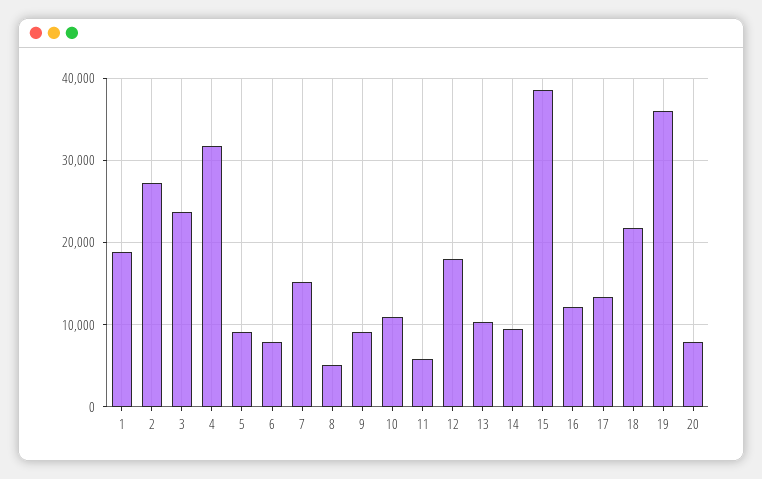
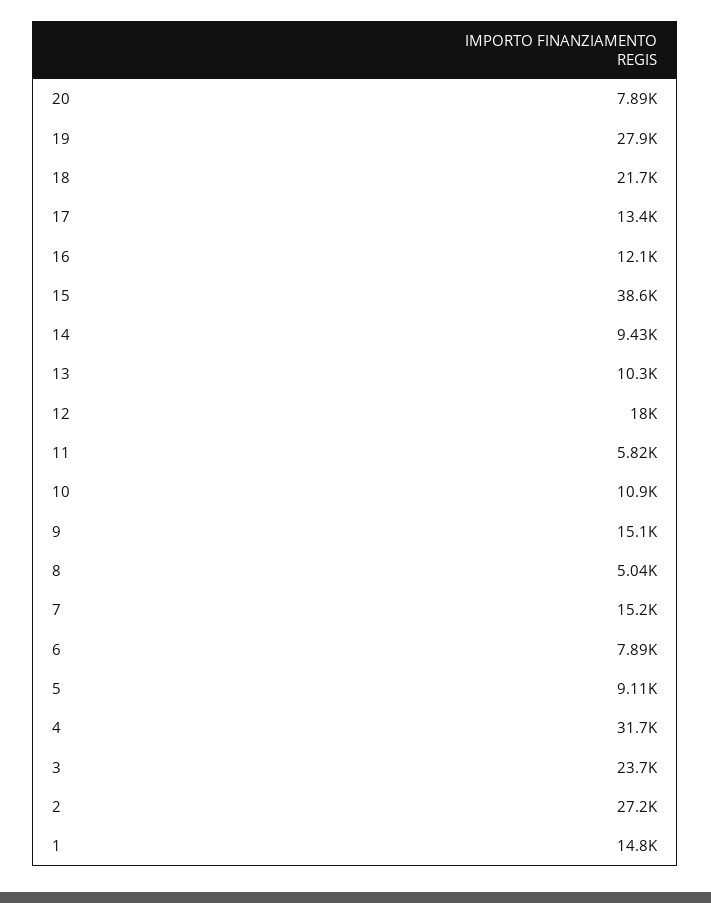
1: 19000 -> 14800
9: 9000 -> 15100
19: 36000 -> 27900

